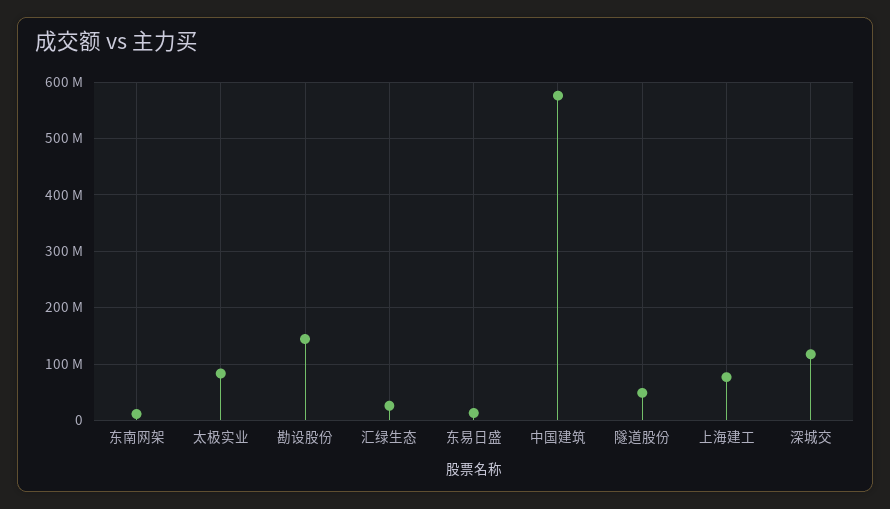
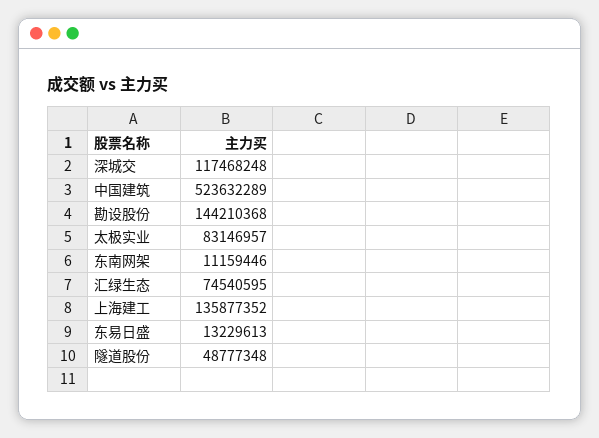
汇绿生态: 20000000 -> 74540595
中国建筑: 580000000 -> 523632289
上海建工: 80000000 -> 135877352

